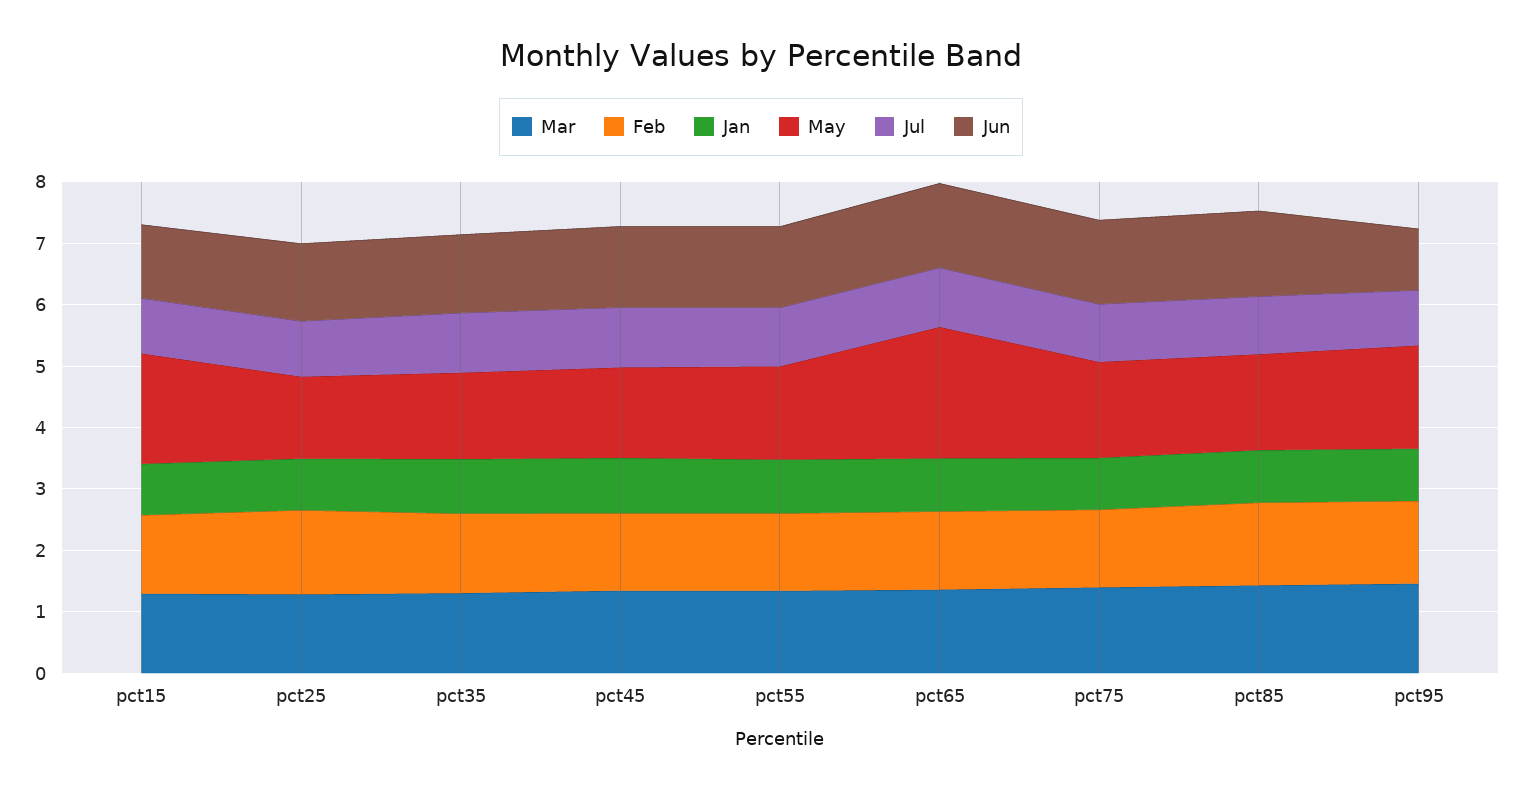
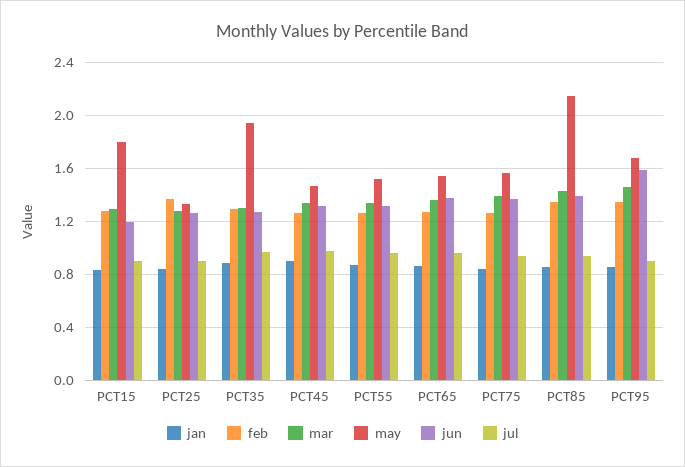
May, pct35: 1.4 -> 1.95
May, pct65: 2.2 -> 1.55
May, pct85: 1.6 -> 2.15
Jun, pct95: 1 -> 1.6

